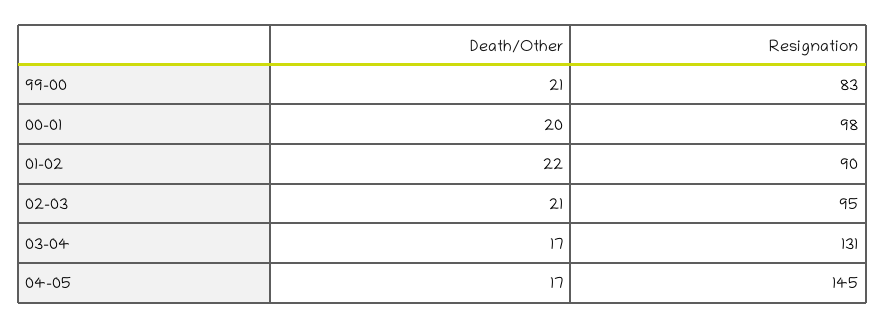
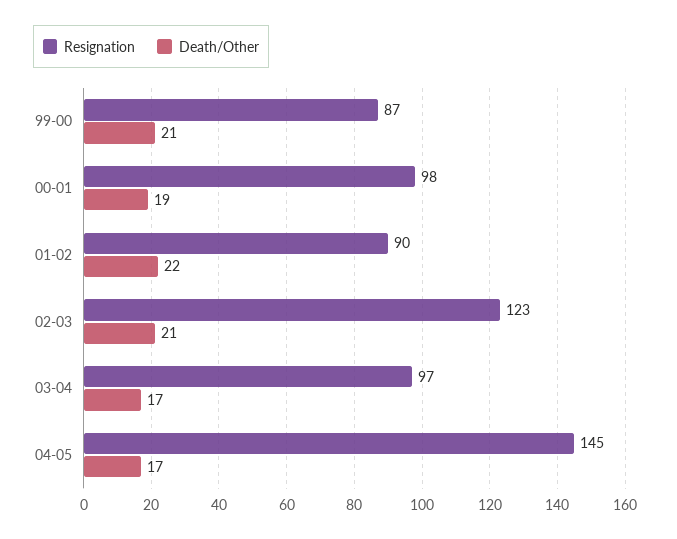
Resignation, 99-00: 83 -> 87
Death/Other, 00-01: 20 -> 19
Resignation, 02-03: 95 -> 123
Resignation, 03-04: 131 -> 97

